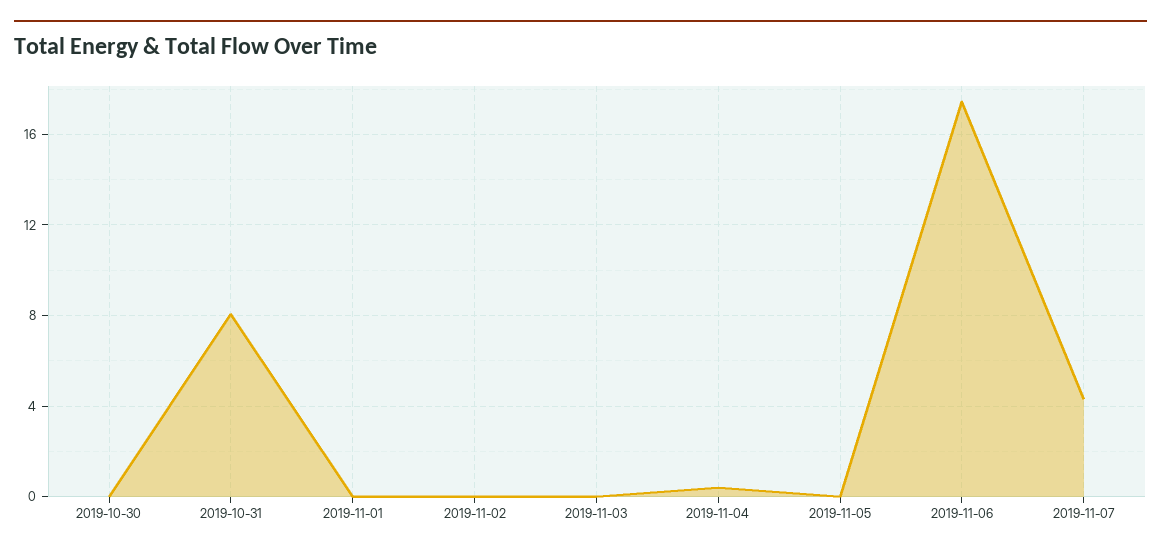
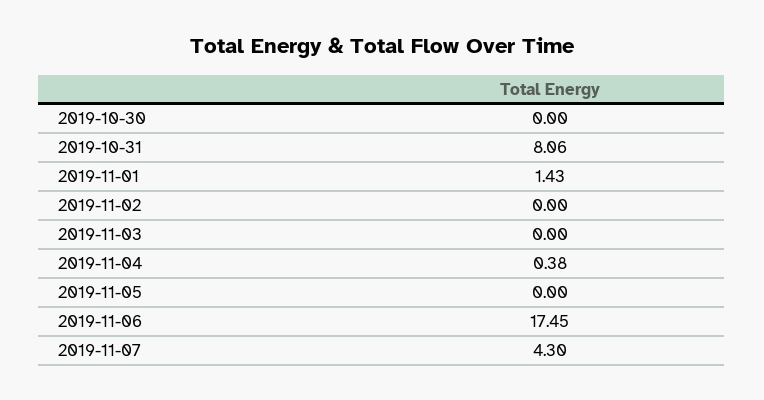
2019-11-01: 0 -> 1.43

